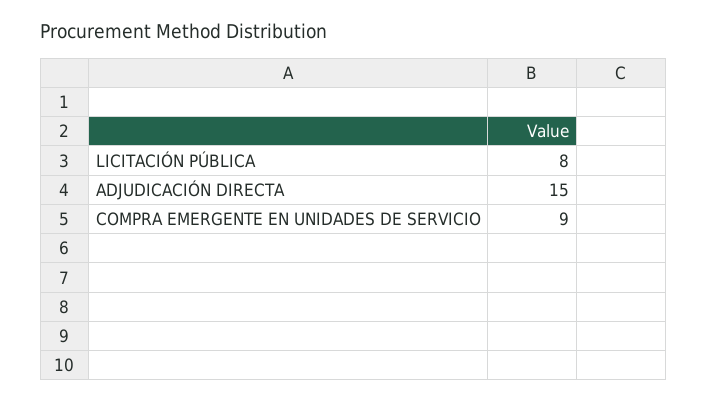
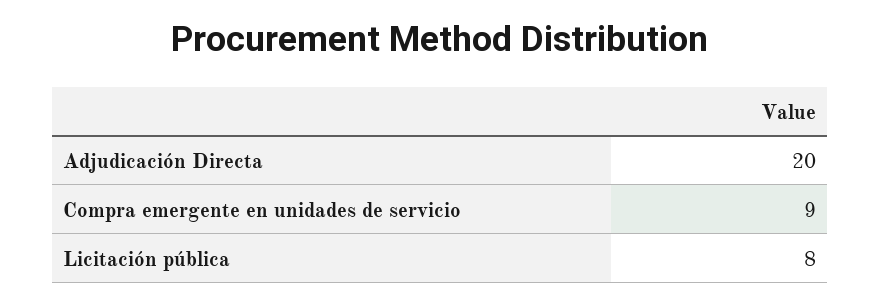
ADJUDICACIÓN DIRECTA: 15 -> 20

